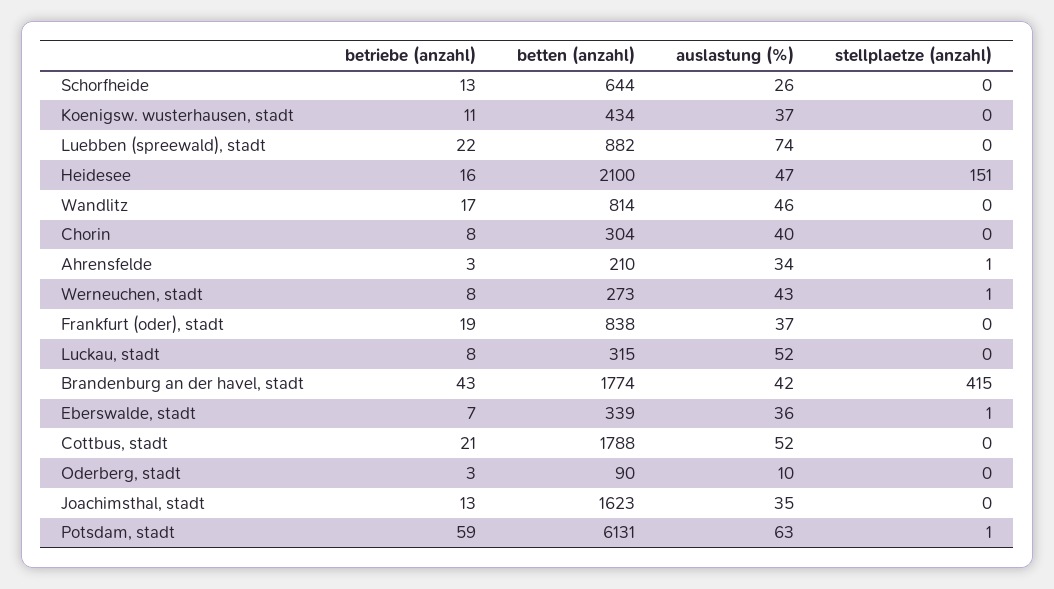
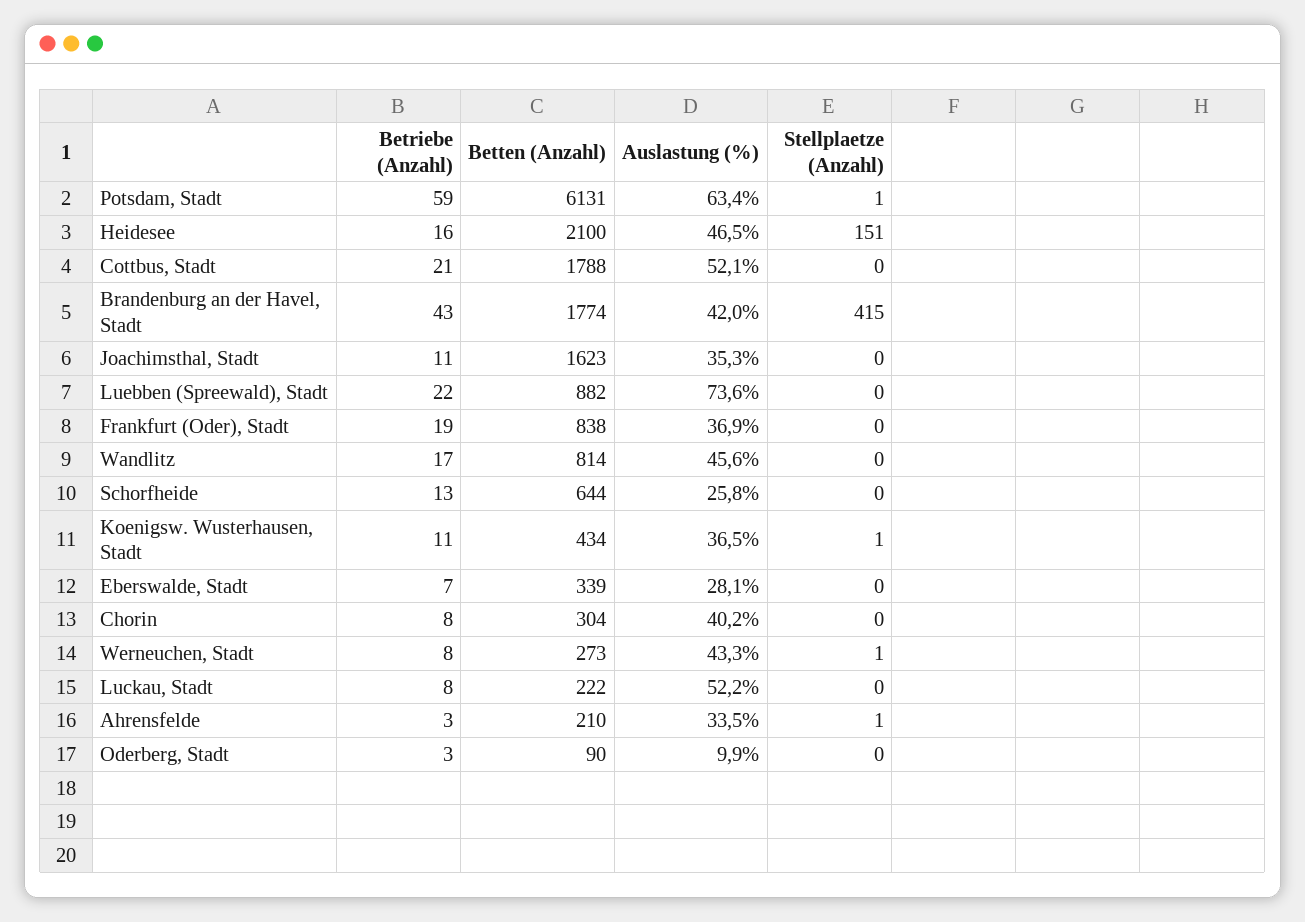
stellplaetze (anzahl), Koenigsw. wusterhausen, stadt: 0 -> 1
betten (anzahl), Luckau, stadt: 315 -> 222
auslastung (%), Eberswalde, stadt: 36 -> 28.1
stellplaetze (anzahl), Eberswalde, stadt: 1 -> 0
betriebe (anzahl), Joachimsthal, stadt: 13 -> 11

